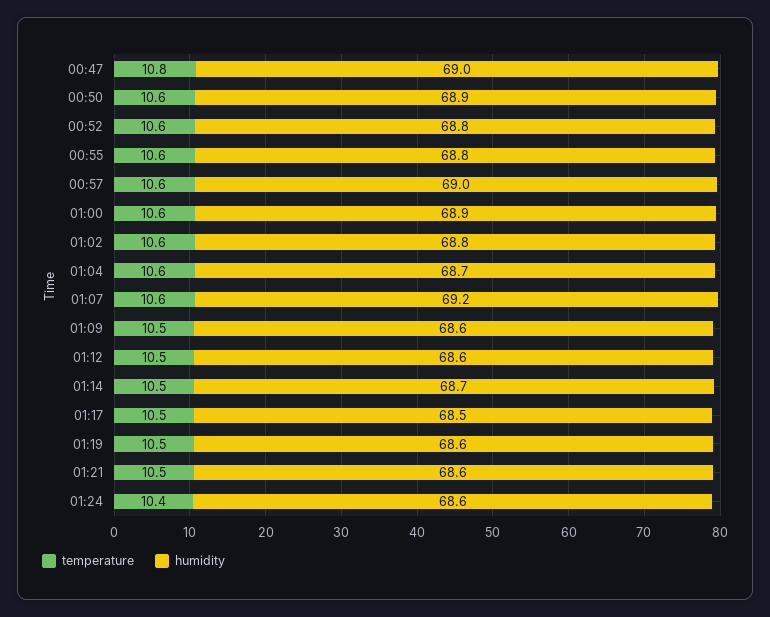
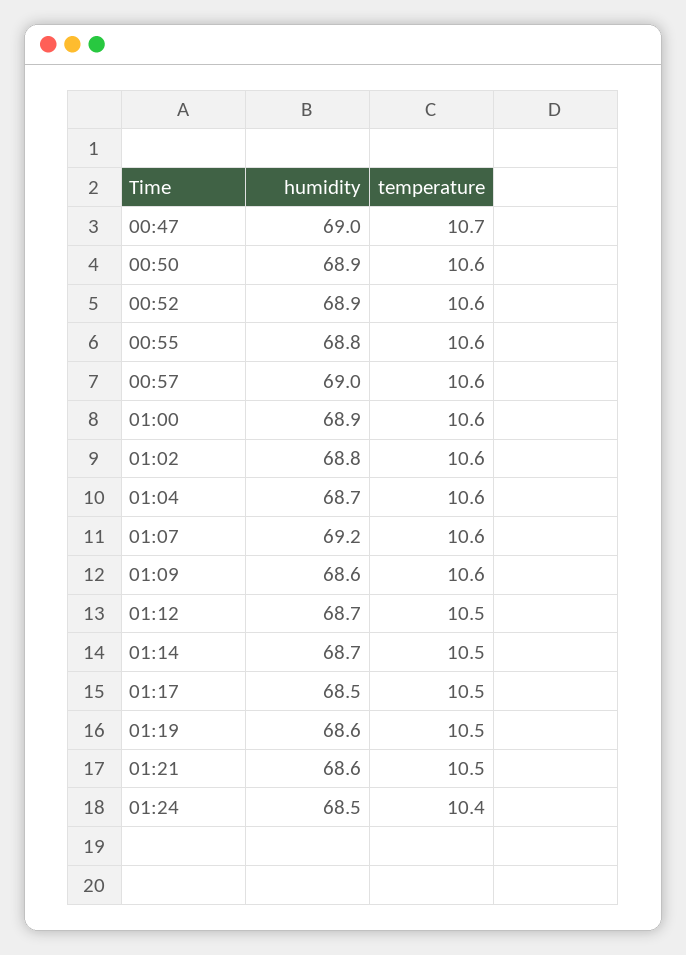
temperature, 00:47: 10.8 -> 10.7
humidity, 00:52: 68.8 -> 68.9
temperature, 01:09: 10.5 -> 10.6
humidity, 01:12: 68.6 -> 68.7
humidity, 01:24: 68.6 -> 68.5

